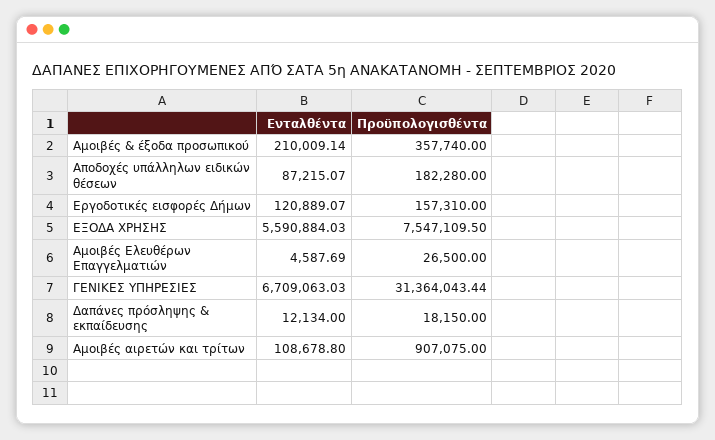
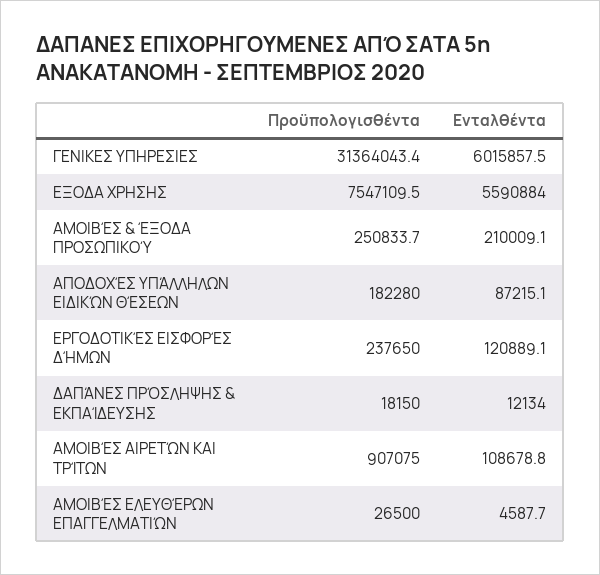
Προϋπολογισθέντα, Αμοιβές & έξοδα προσωπικού: 357740 -> 250833.7
Προϋπολογισθέντα, Εργοδοτικές εισφορές Δήμων: 157310 -> 237650
Ενταλθέντα, ΓΕΝΙΚΕΣ ΥΠΗΡΕΣΙΕΣ: 6709063.03 -> 6015857.5

